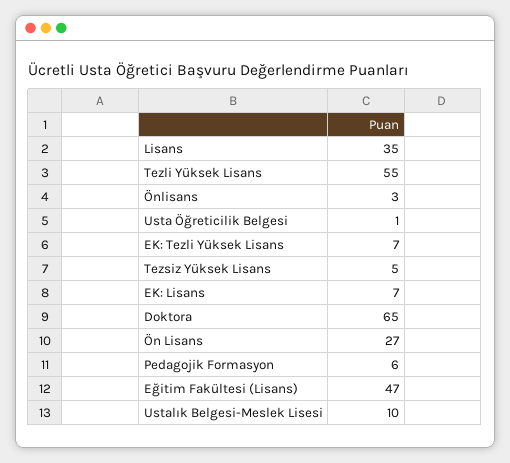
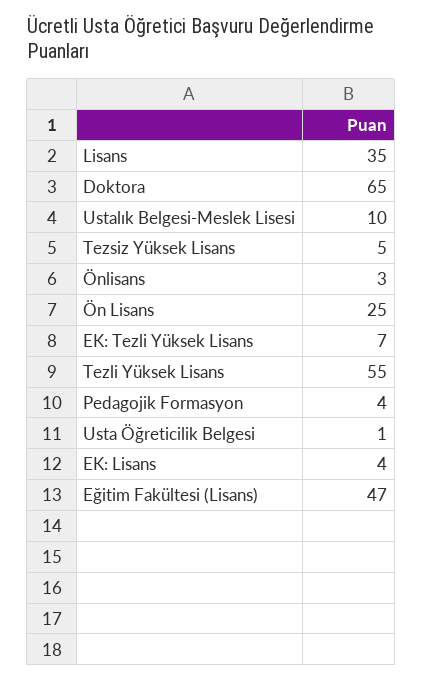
EK: Lisans: 7 -> 4
Ön Lisans: 27 -> 25
Pedagojik Formasyon: 6 -> 4

